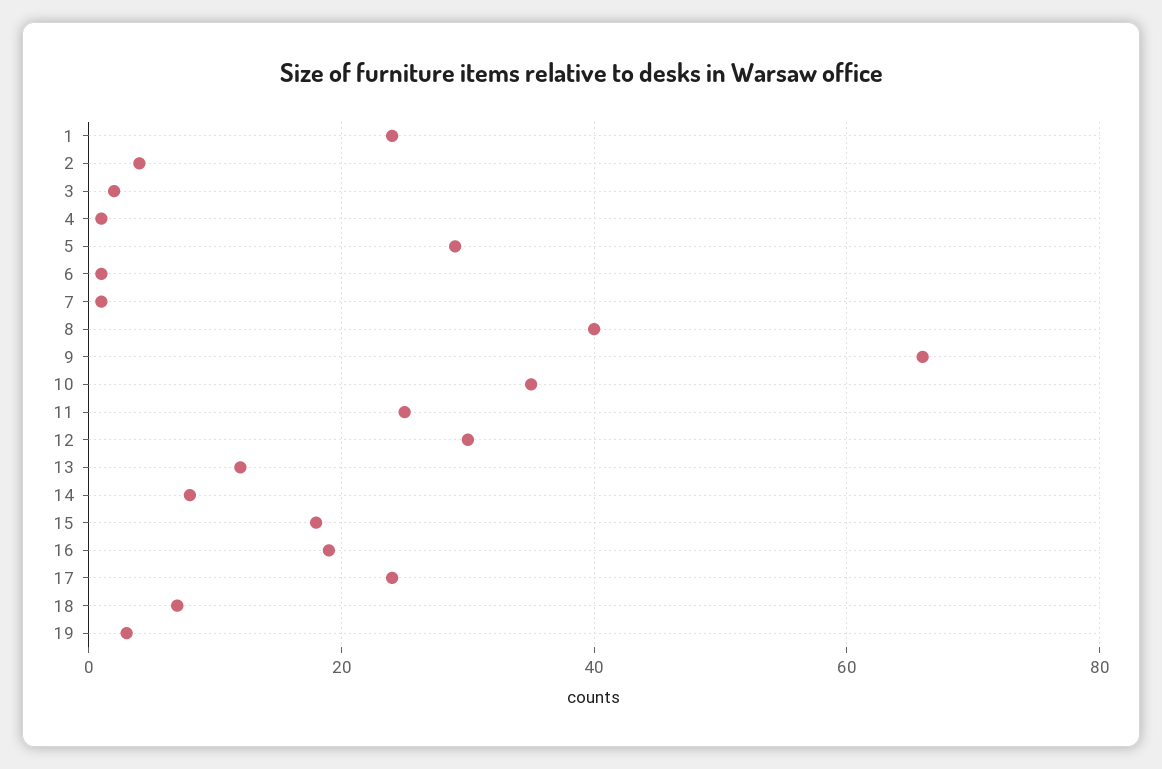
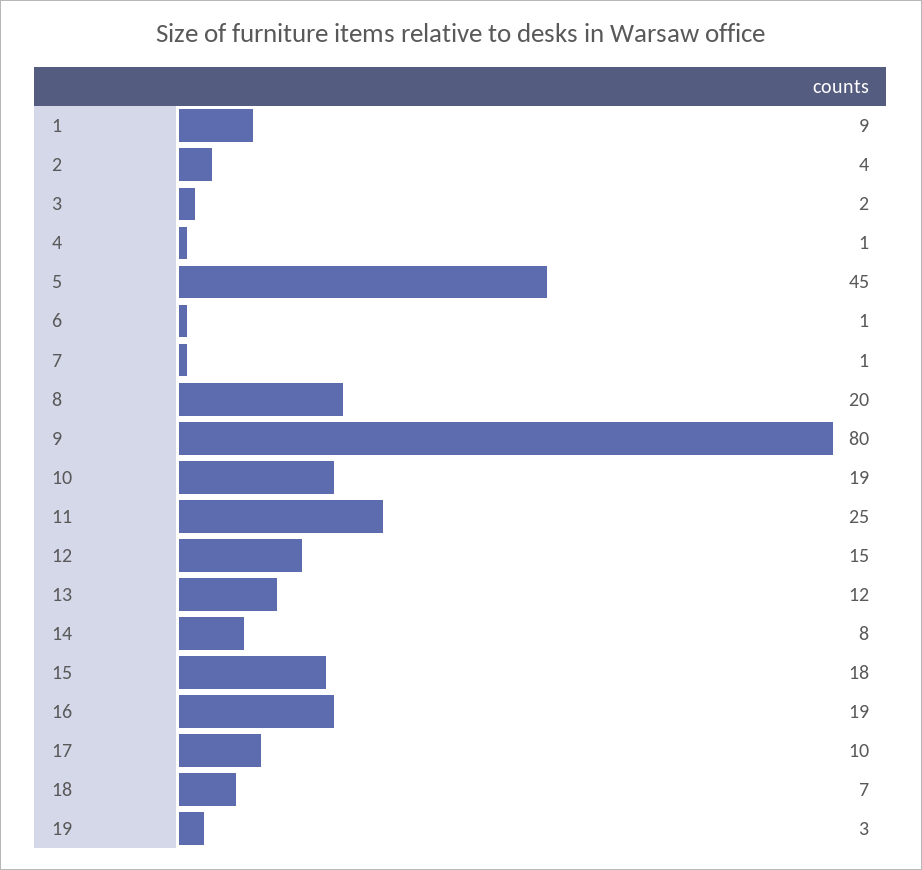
1: 25 -> 9
5: 30 -> 45
8: 40 -> 20
9: 65 -> 80
10: 35 -> 19
12: 30 -> 15
17: 25 -> 10

